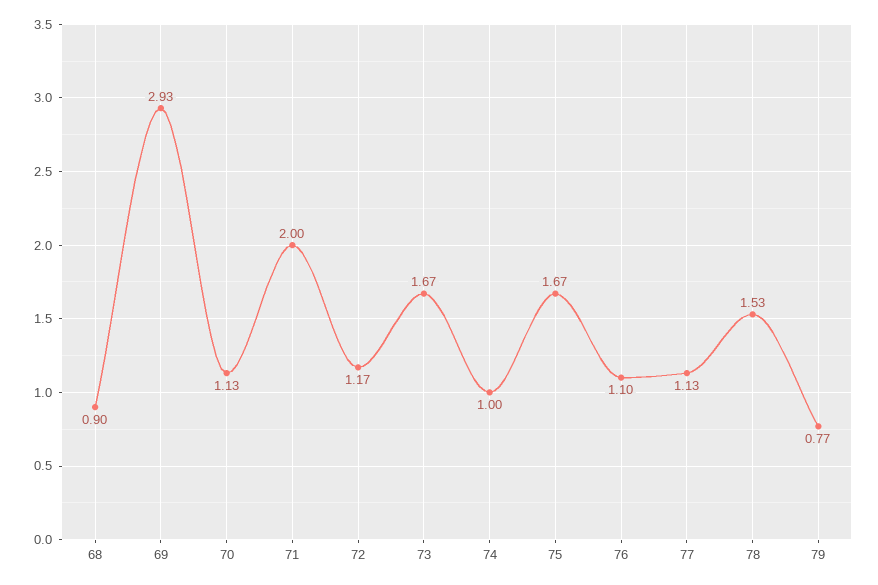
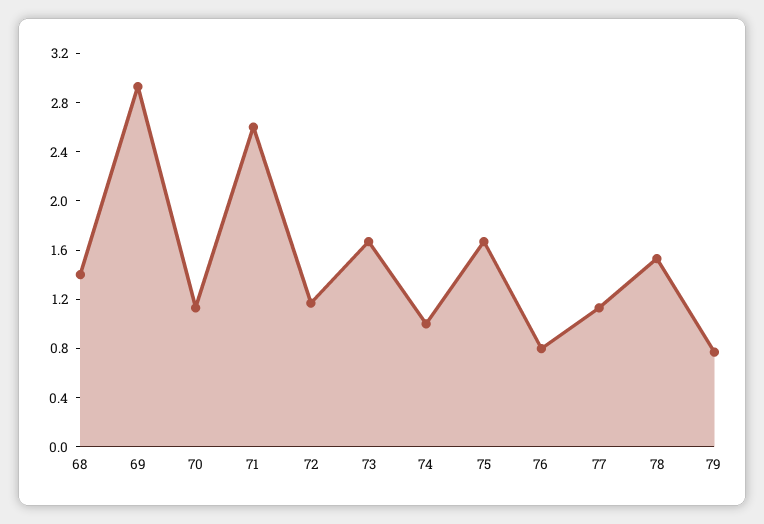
68: 0.9 -> 1.4
71: 2 -> 2.6
76: 1.1 -> 0.8

